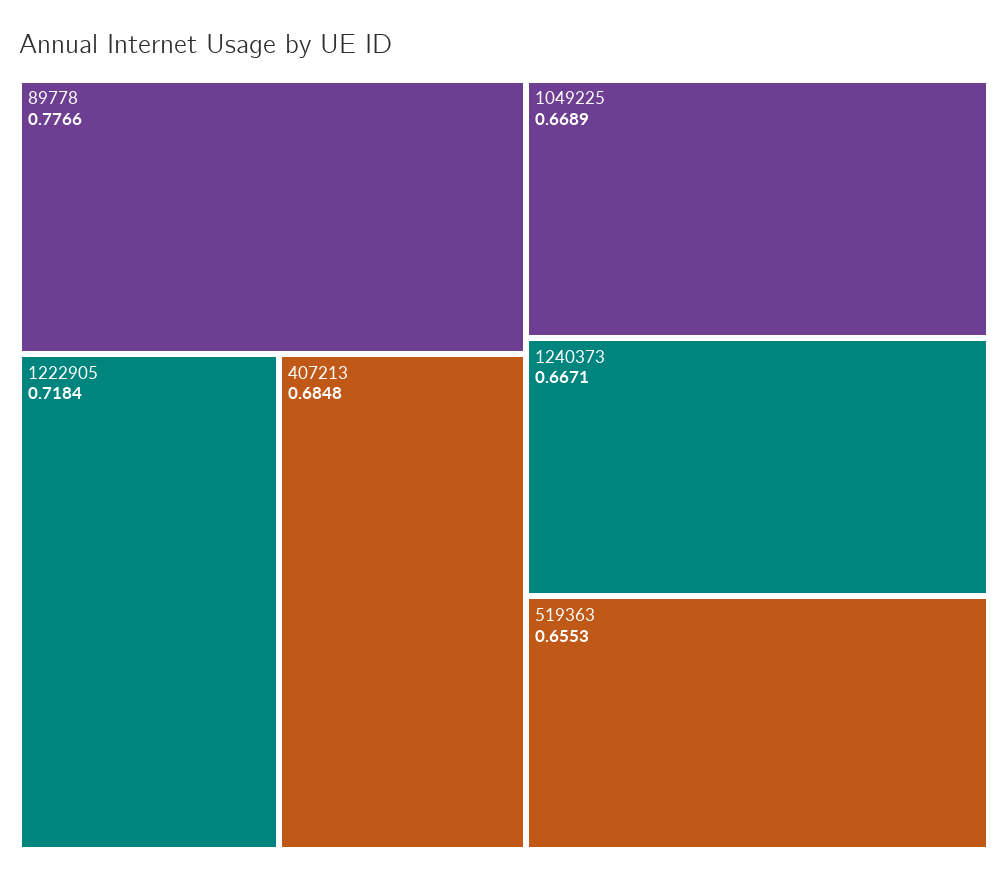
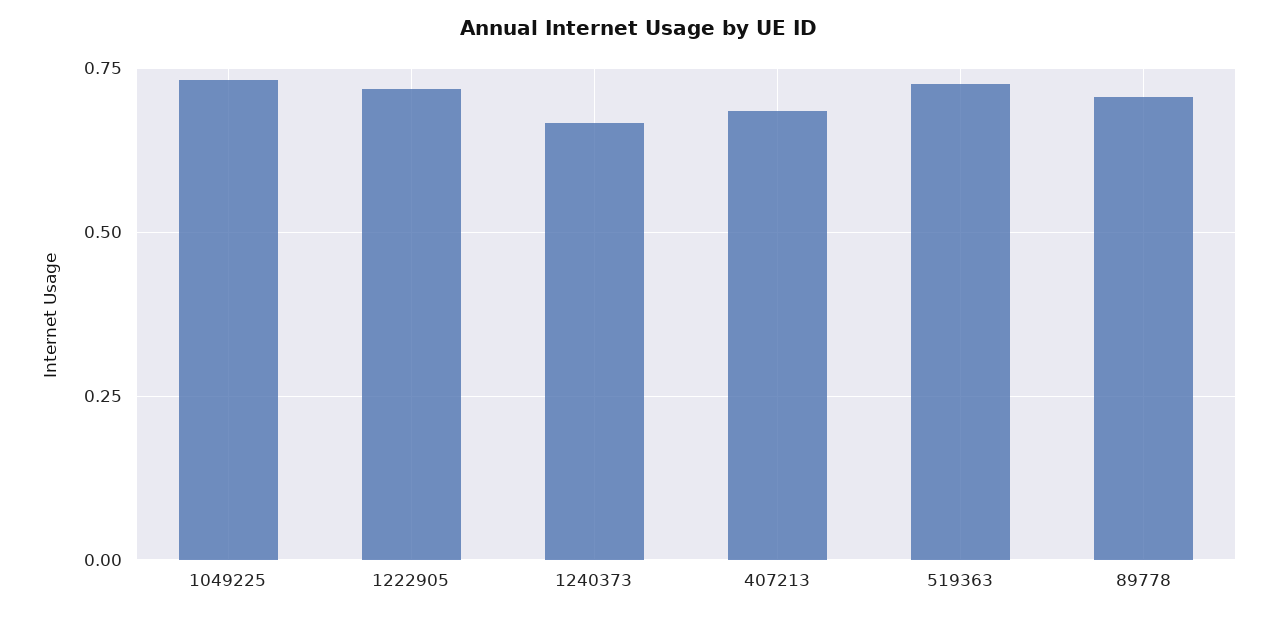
89778: 0.7766 -> 0.7
1049225: 0.6689 -> 0.725
519363: 0.6553 -> 0.725

